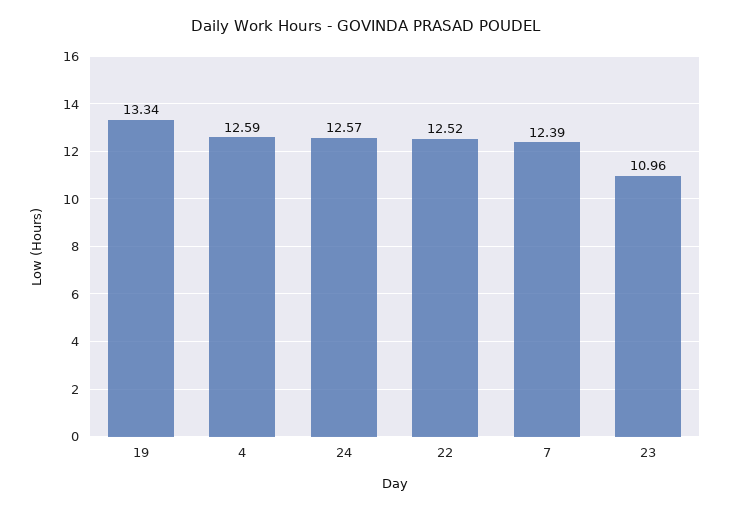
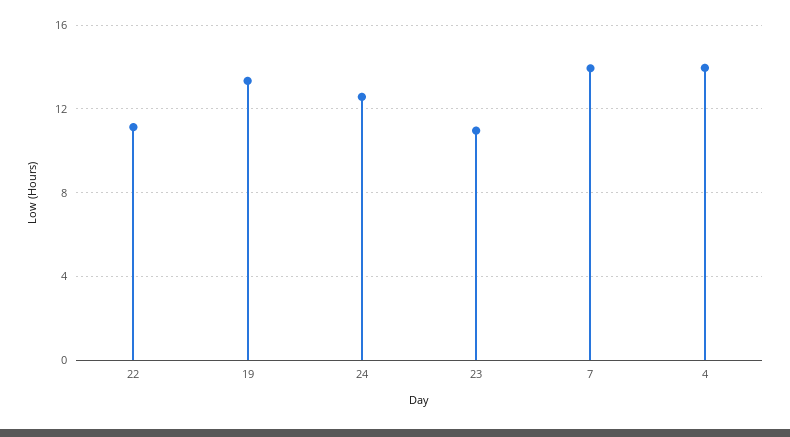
4: 12.59 -> 14
22: 12.52 -> 11
7: 12.39 -> 14

